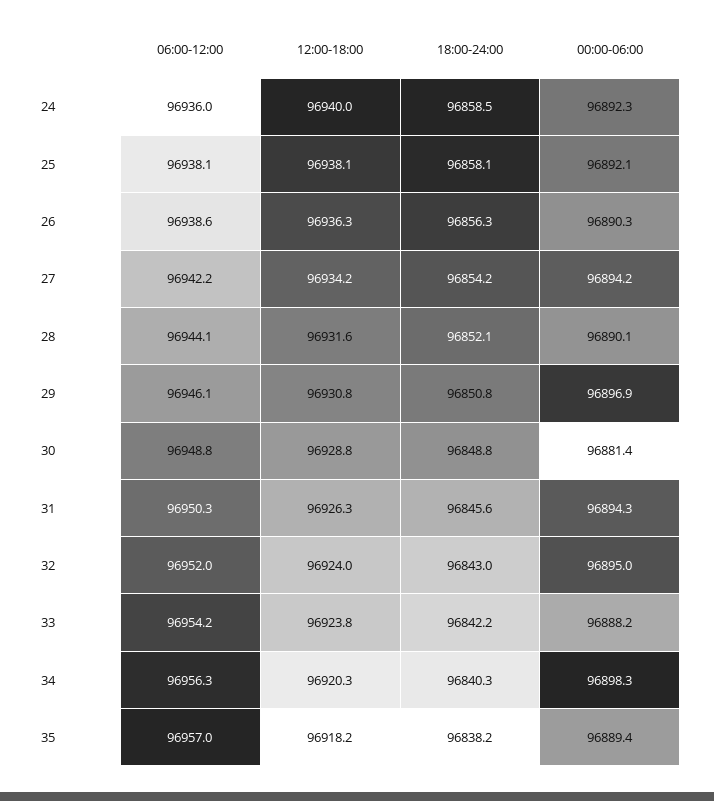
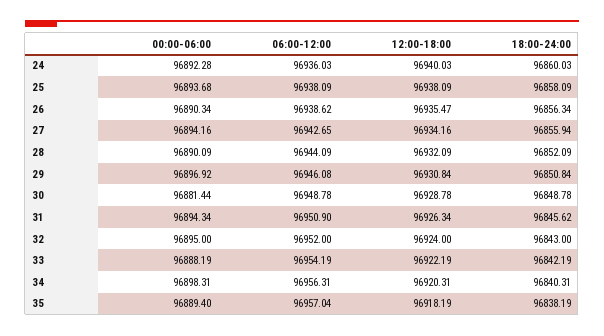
18:00-24:00, 24: 96858.5 -> 96860.03
00:00-06:00, 25: 96892.1 -> 96893.68
12:00-18:00, 26: 96936.3 -> 96935.47
06:00-12:00, 27: 96942.2 -> 96942.65
18:00-24:00, 27: 96854.2 -> 96855.94
12:00-18:00, 28: 96931.6 -> 96932.09
06:00-12:00, 31: 96950.3 -> 96950.9
12:00-18:00, 33: 96923.8 -> 96922.19

